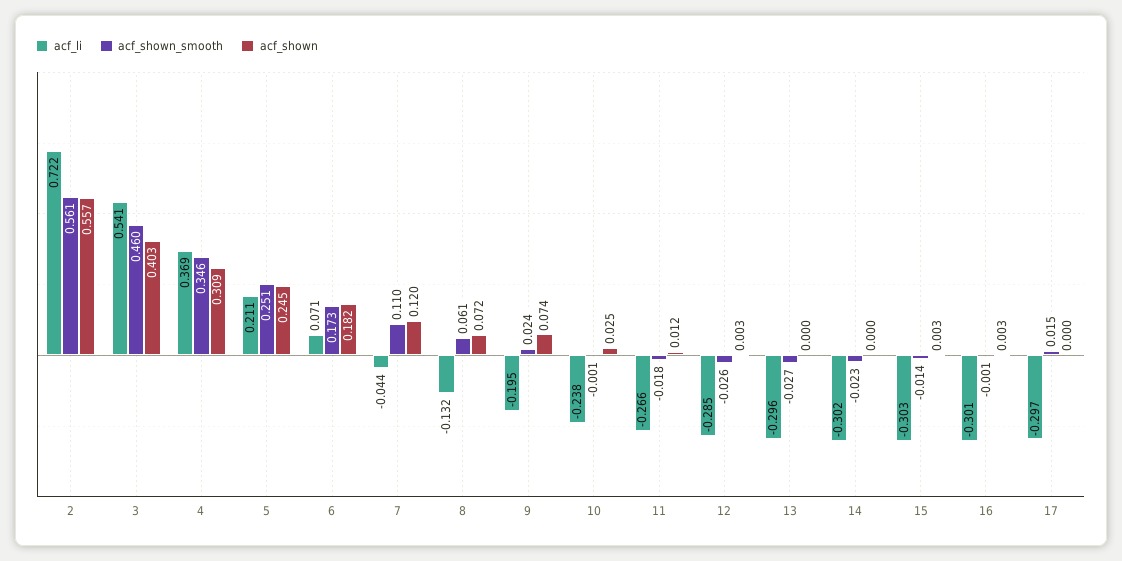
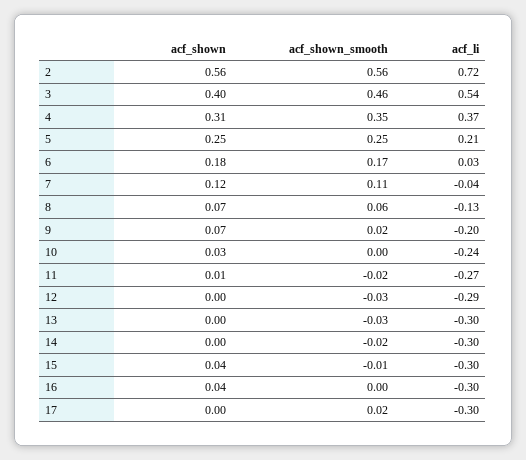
acf_li, 6: 0.071 -> 0.03
acf_shown, 15: 0.003 -> 0.04
acf_shown, 16: 0.003 -> 0.04

